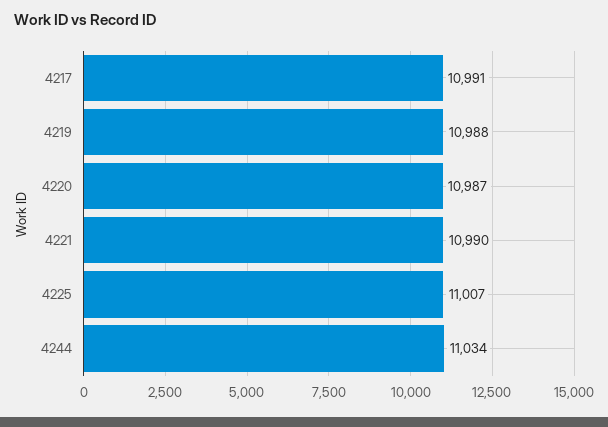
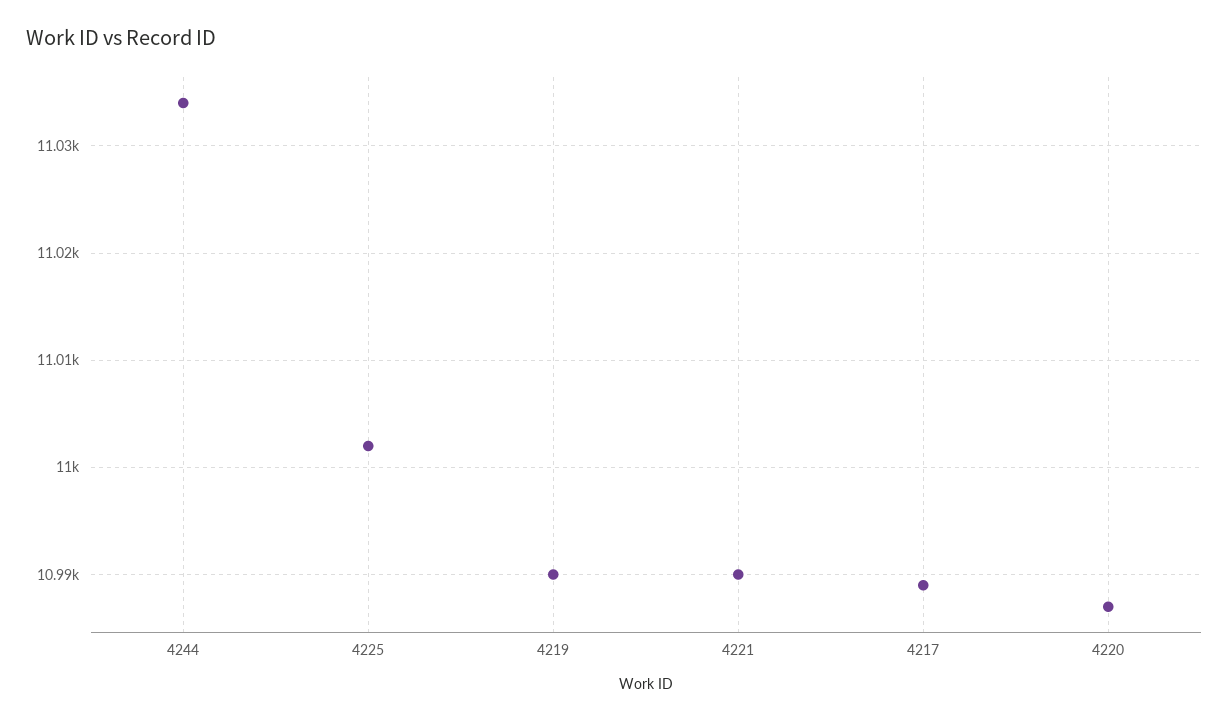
4217: 10991 -> 10989
4219: 10988 -> 10990
4225: 11007 -> 11002

